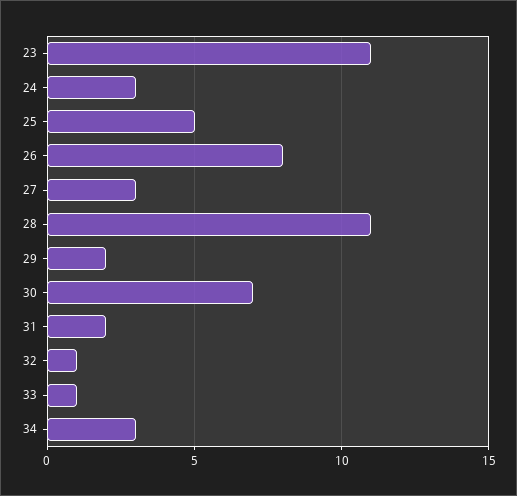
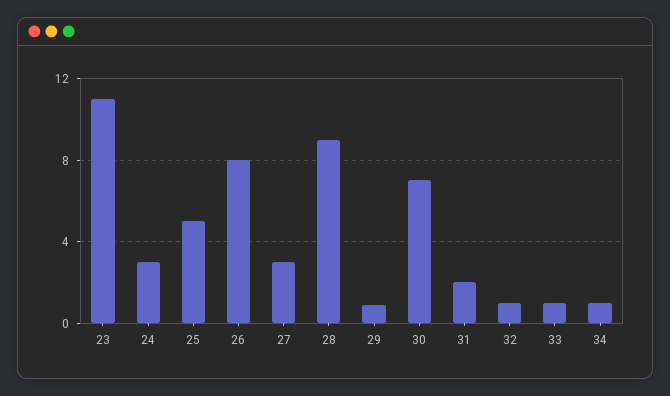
28: 11 -> 9
29: 2 -> 1
34: 3 -> 1

